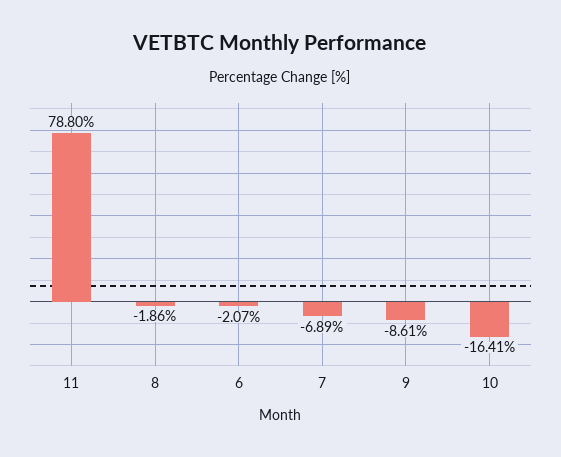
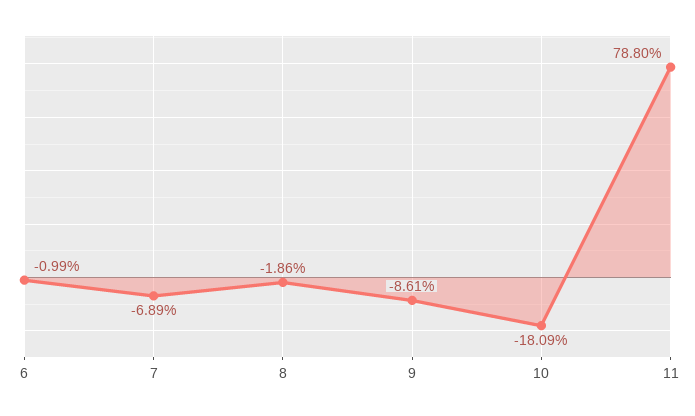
6: -2.07 -> -0.99
10: -16.41 -> -18.09

